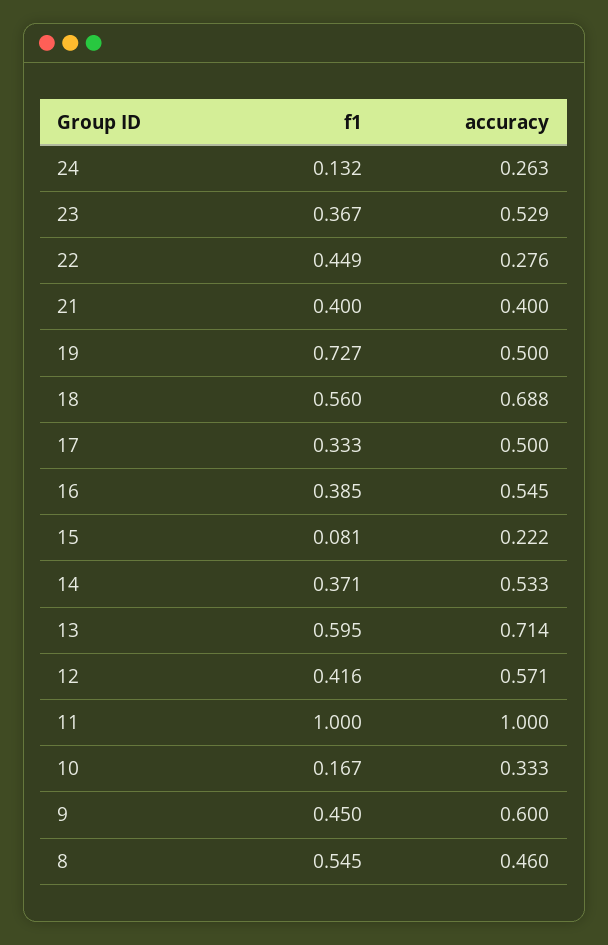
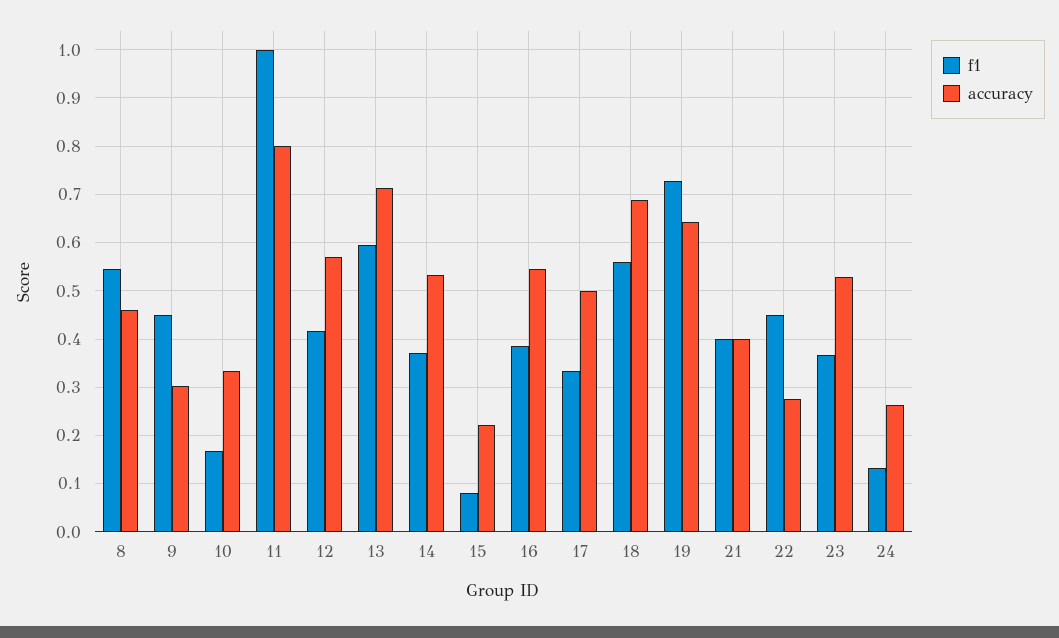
accuracy, 19: 0.5 -> 0.64
accuracy, 11: 1 -> 0.8
accuracy, 9: 0.6 -> 0.3

